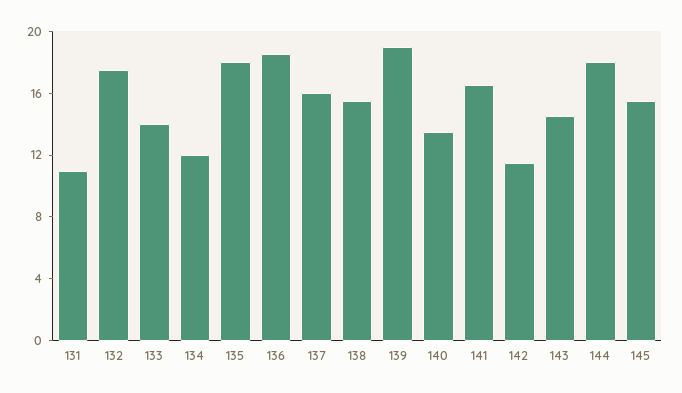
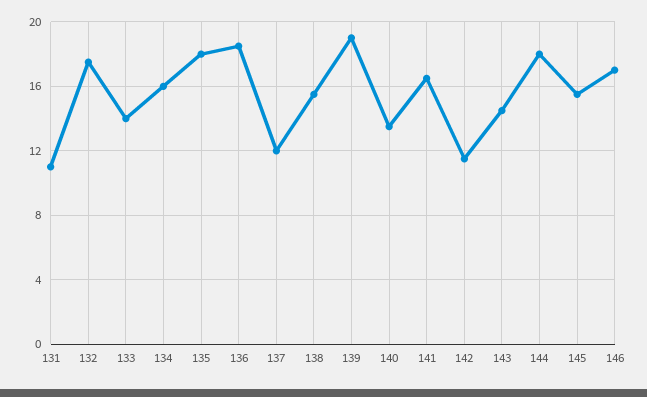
134: 12 -> 16
137: 16 -> 12
146: none -> 17

